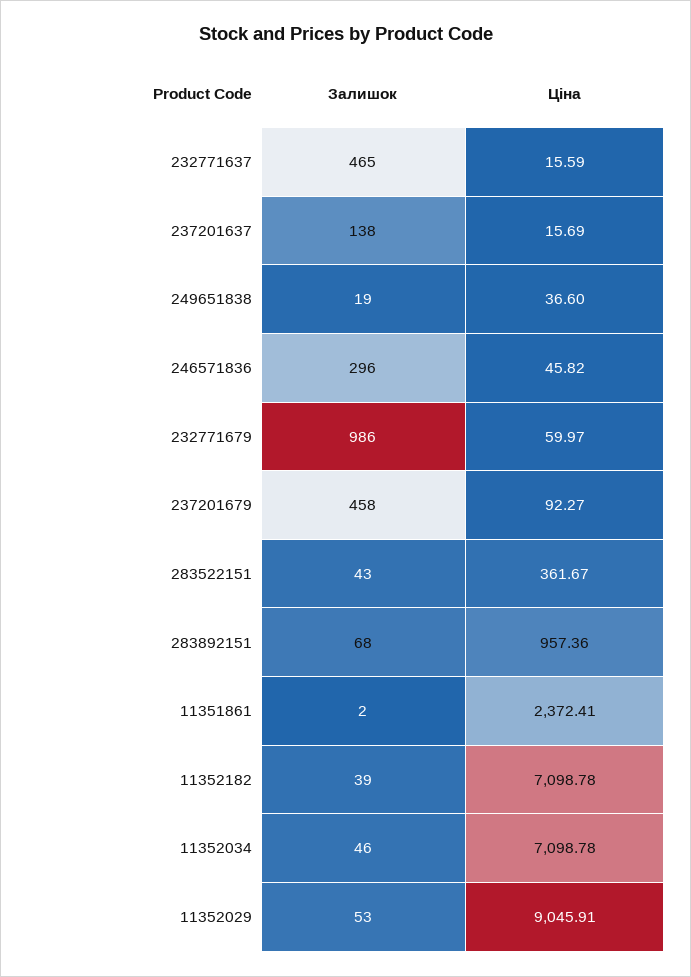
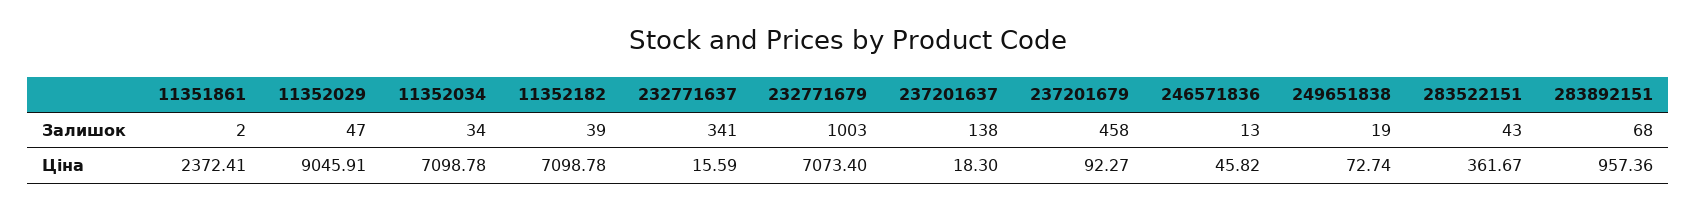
Залишок, 232771637: 465 -> 341
Ціна, 237201637: 15.69 -> 18.3
Ціна, 249651838: 36.6 -> 72.74
Залишок, 246571836: 296 -> 13
Залишок, 232771679: 986 -> 1003
Ціна, 232771679: 59.97 -> 7073.4
Залишок, 11352034: 46 -> 34
Залишок, 11352029: 53 -> 47

